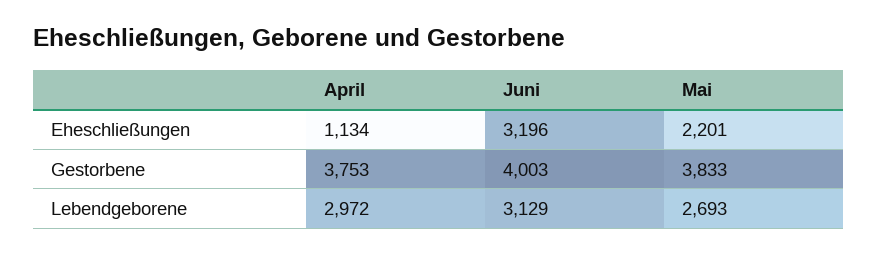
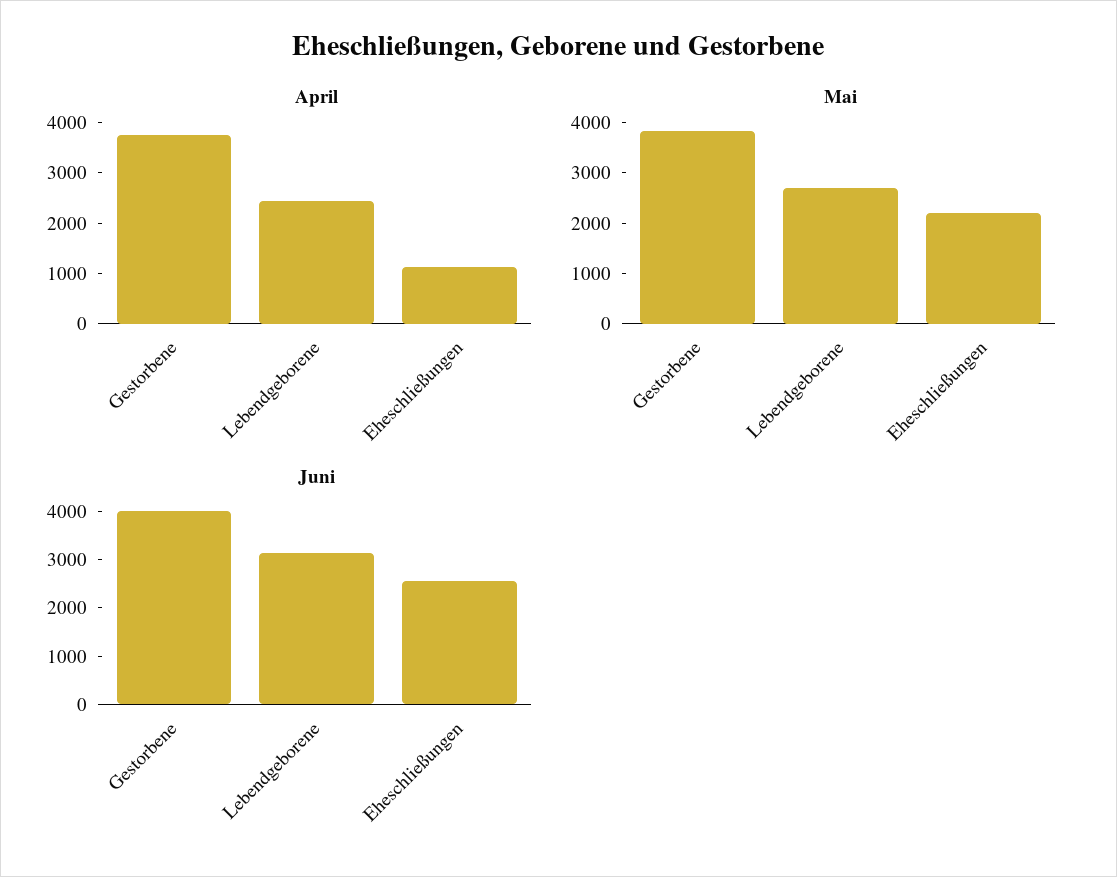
Juni, Eheschließungen: 3196 -> 2600
April, Lebendgeborene: 2972 -> 2400

